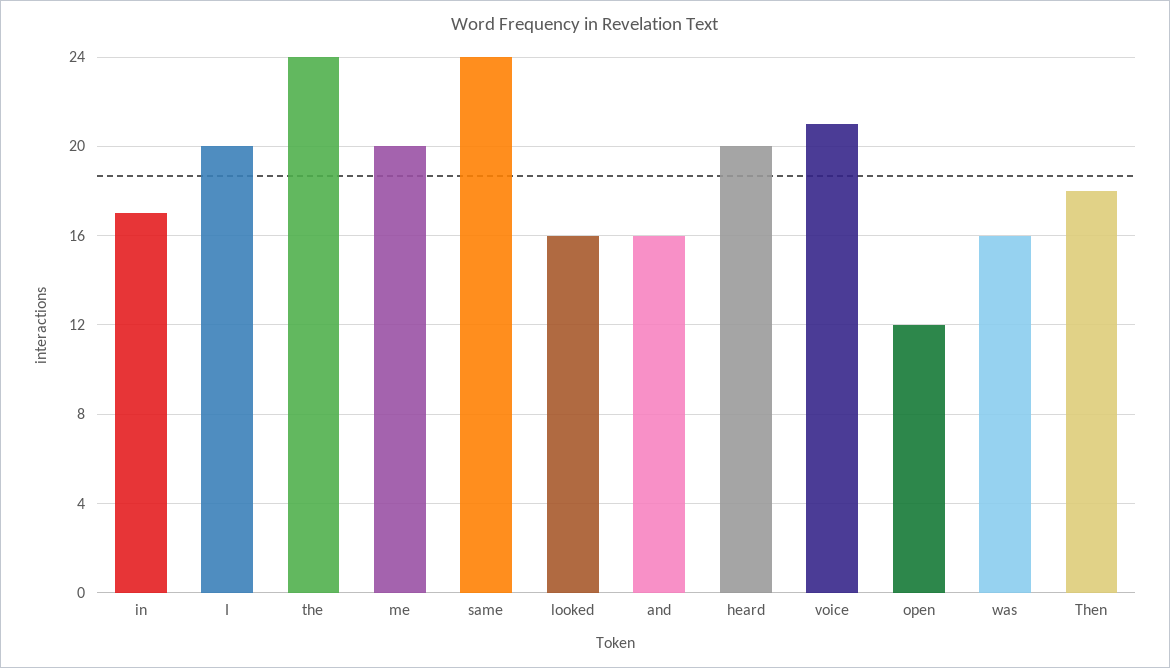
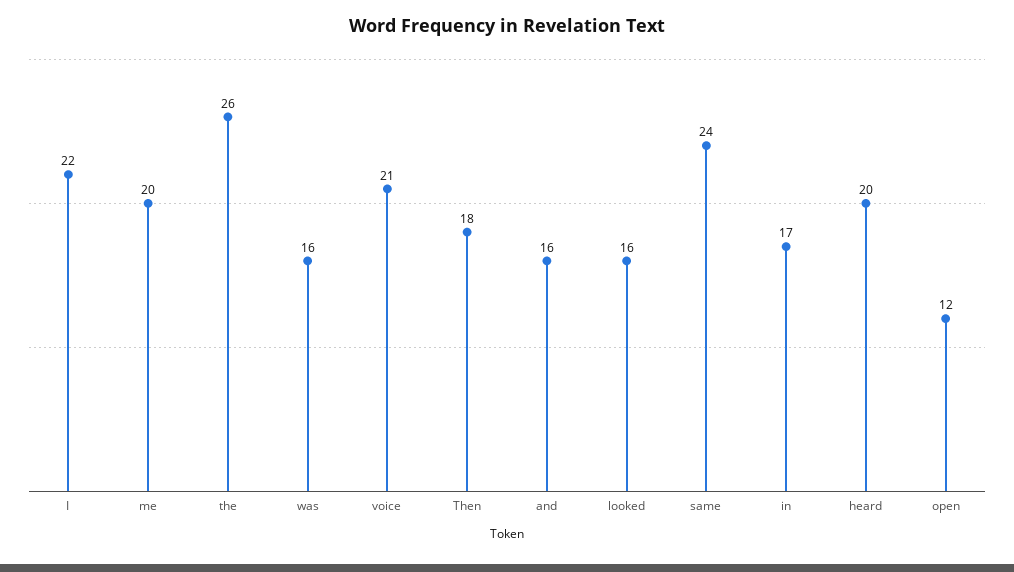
I: 20 -> 22
the: 24 -> 26

